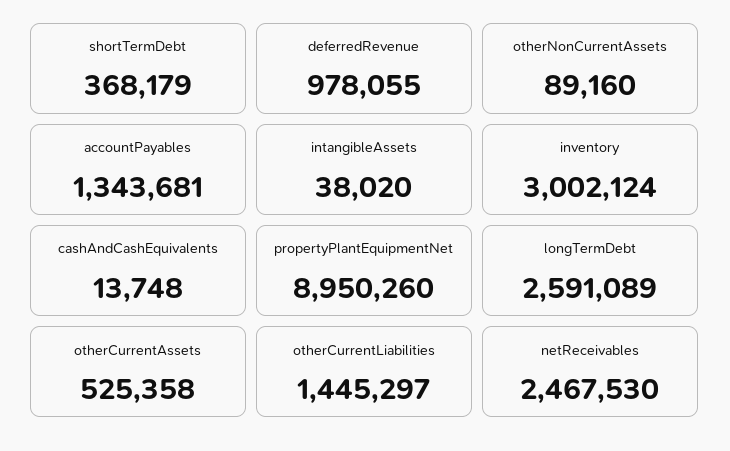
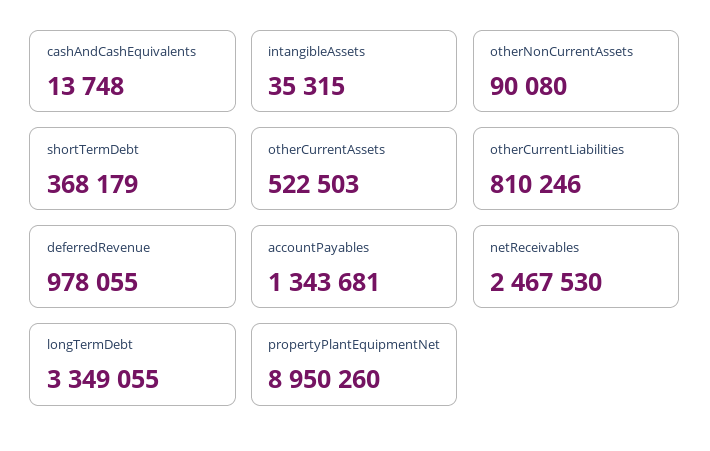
otherNonCurrentAssets: 89160 -> 90080
intangibleAssets: 38020 -> 35315
inventory: 3002124 -> none
longTermDebt: 2591089 -> 3349055
otherCurrentAssets: 525358 -> 522503
otherCurrentLiabilities: 1445297 -> 810246

